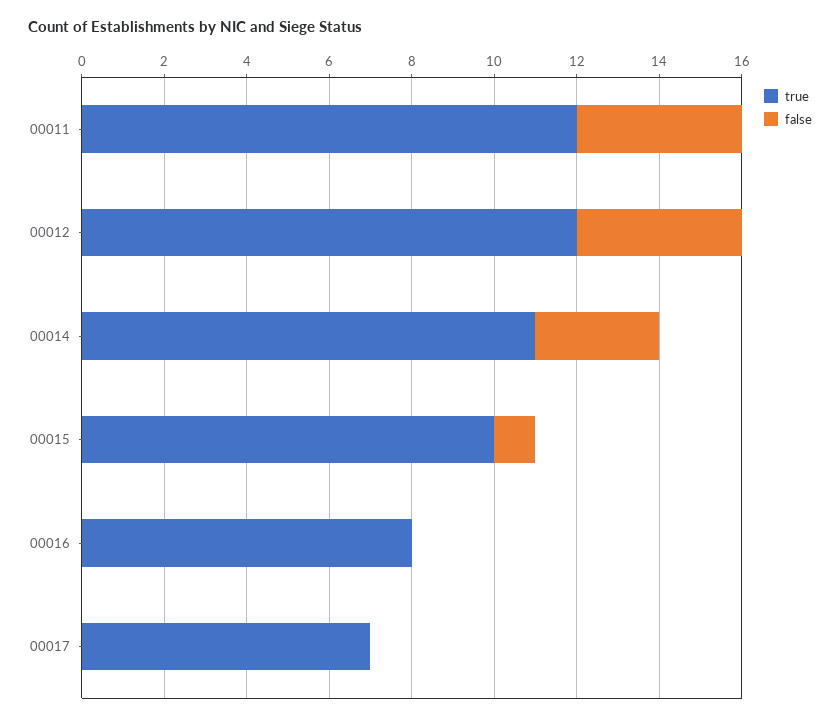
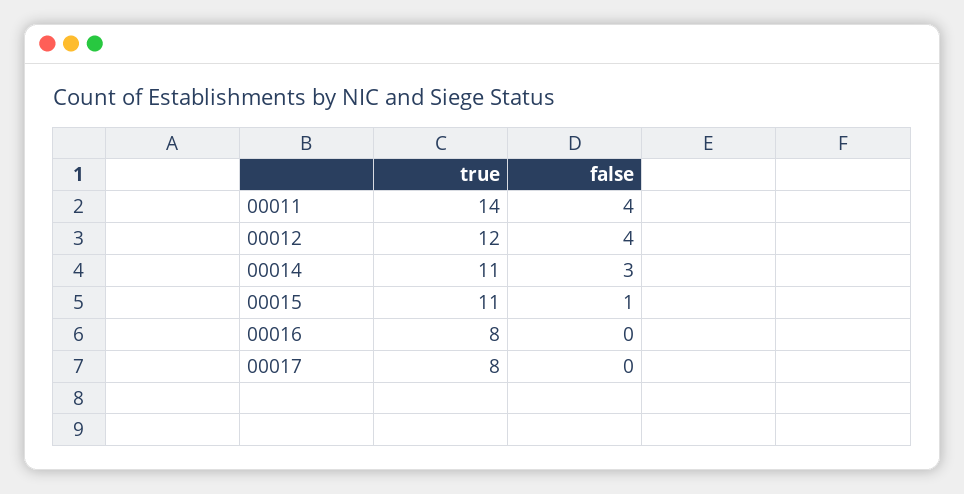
true, 00011: 12 -> 14
true, 00015: 10 -> 11
true, 00017: 7 -> 8

